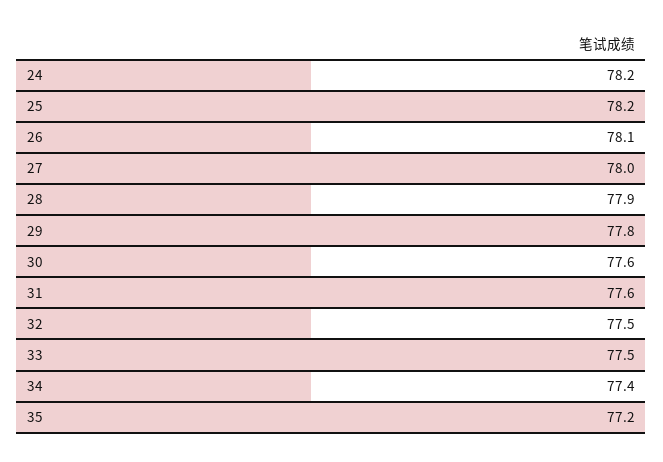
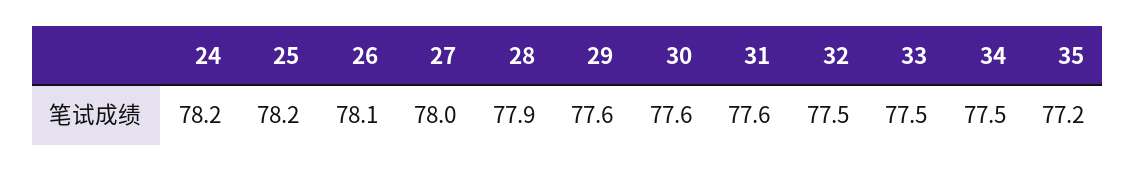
29: 77.8 -> 77.6
34: 77.4 -> 77.5

